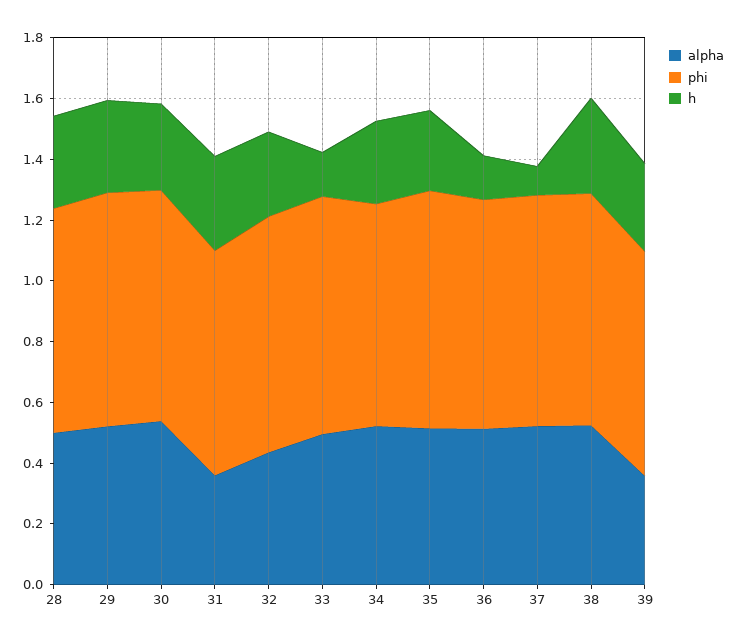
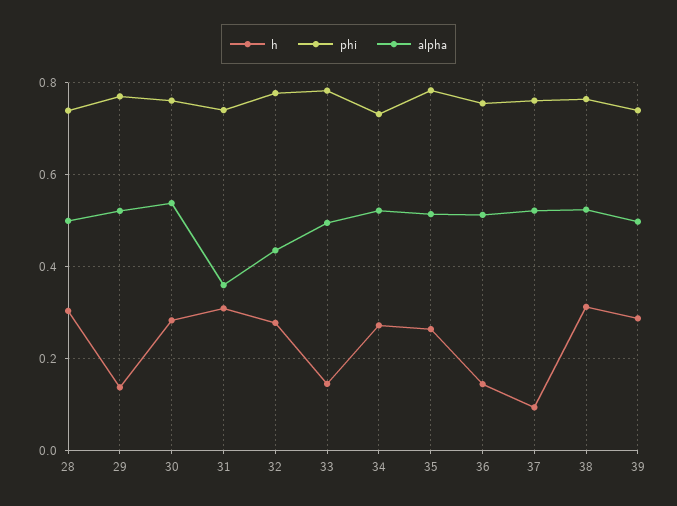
h, 29: 0.3 -> 0.14
alpha, 39: 0.35 -> 0.5

